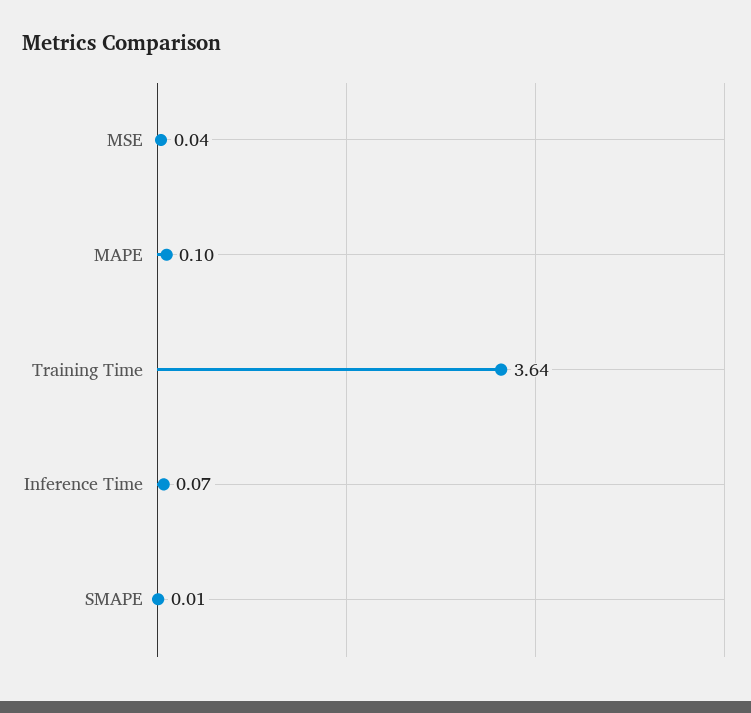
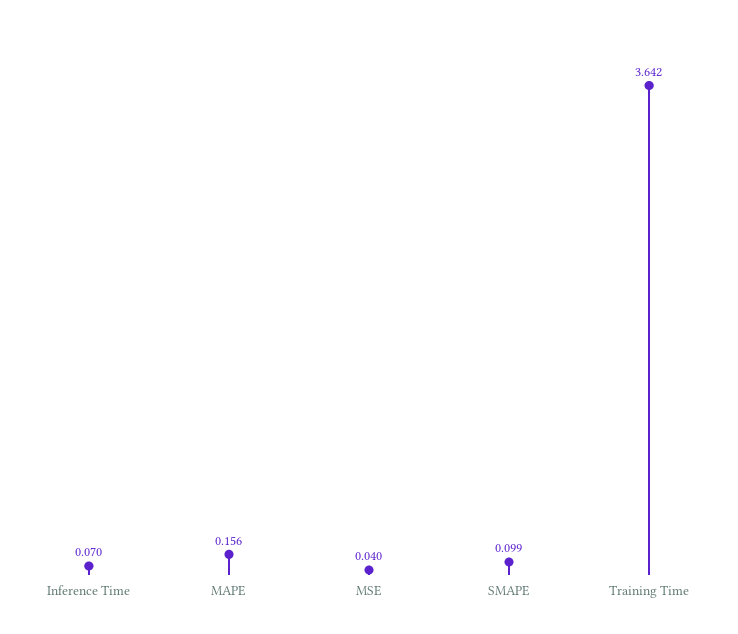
MAPE: 0.1 -> 0.156
SMAPE: 0.01 -> 0.099

